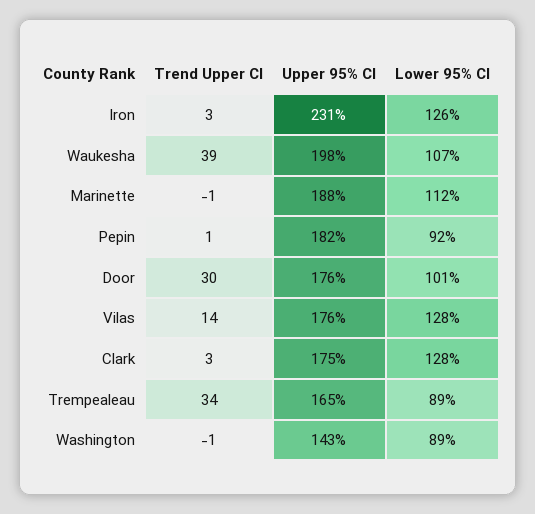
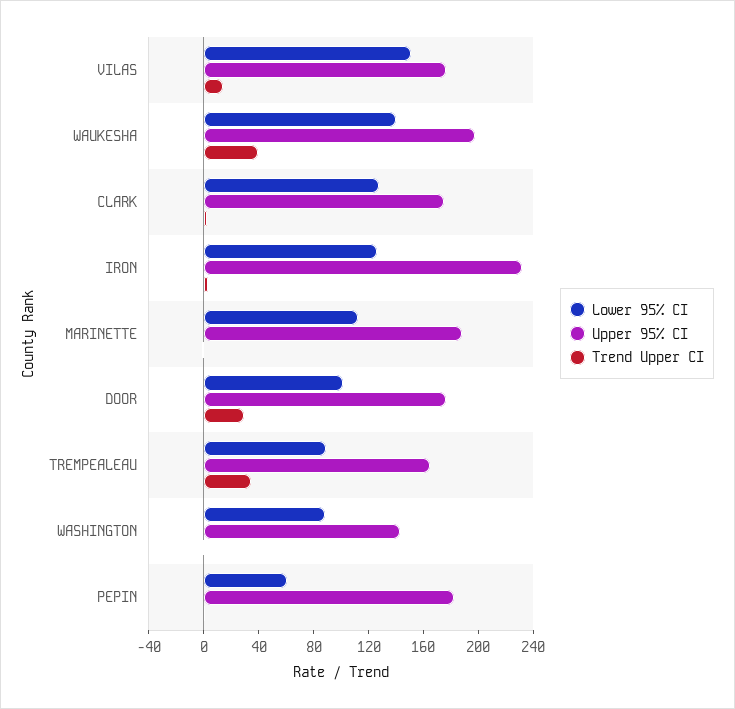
Lower 95% CI, Waukesha: 107 -> 140
Lower 95% CI, Pepin: 92 -> 60
Lower 95% CI, Vilas: 128 -> 150

